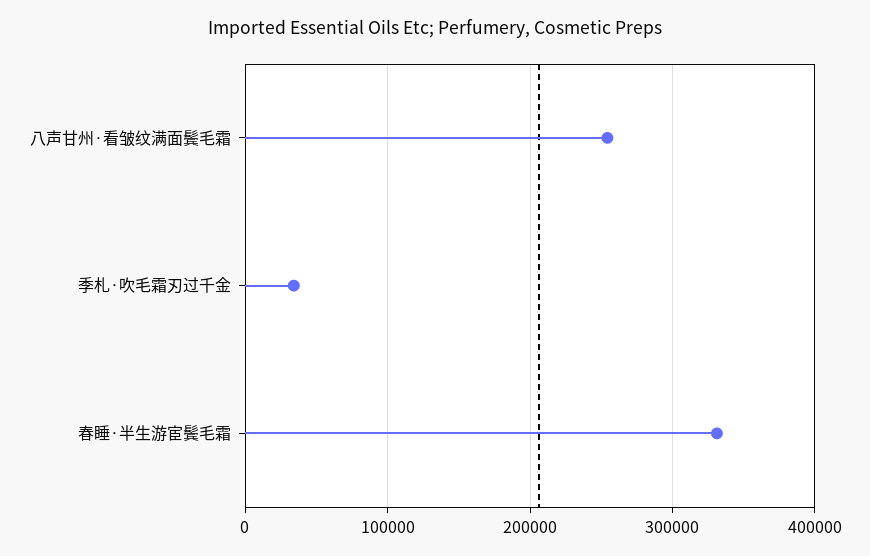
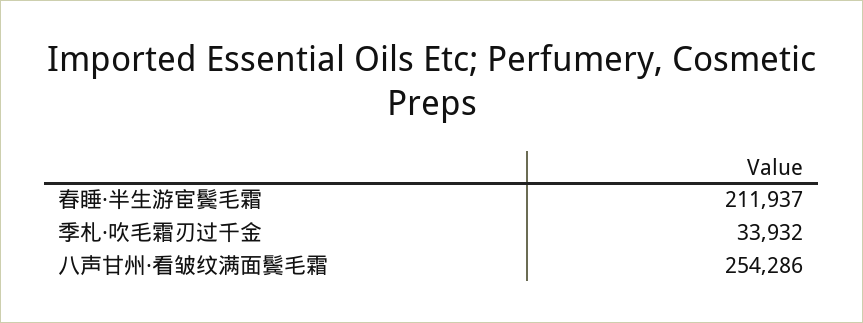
春睡·半生游宦鬓毛霜: 330000 -> 211937

